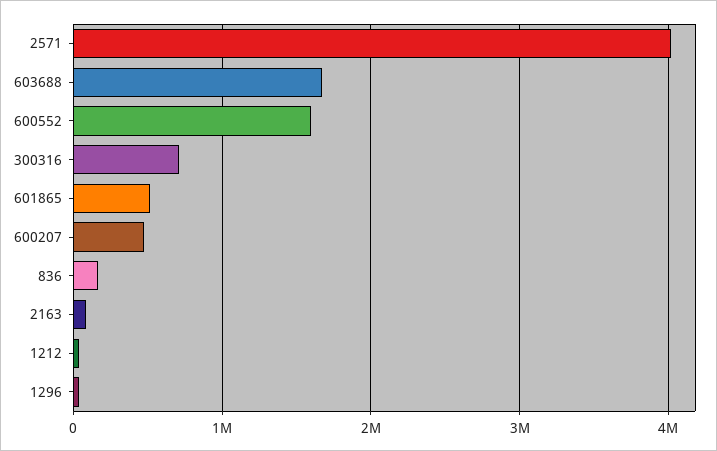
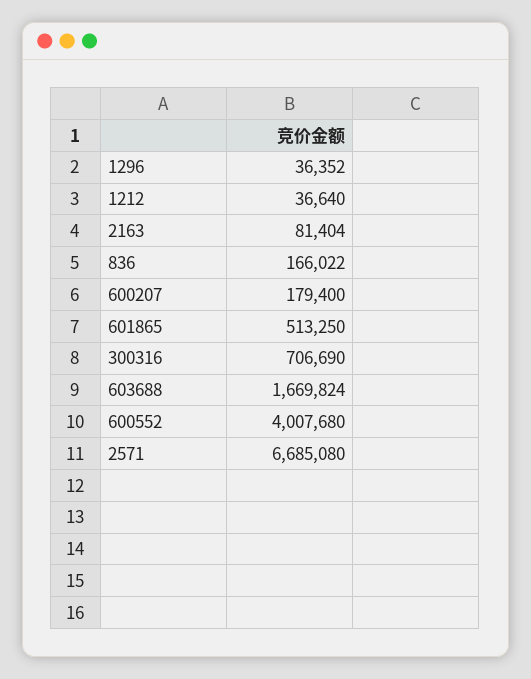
2571: 4000000 -> 6685080
600552: 1600000 -> 4007680
600207: 500000 -> 179400

